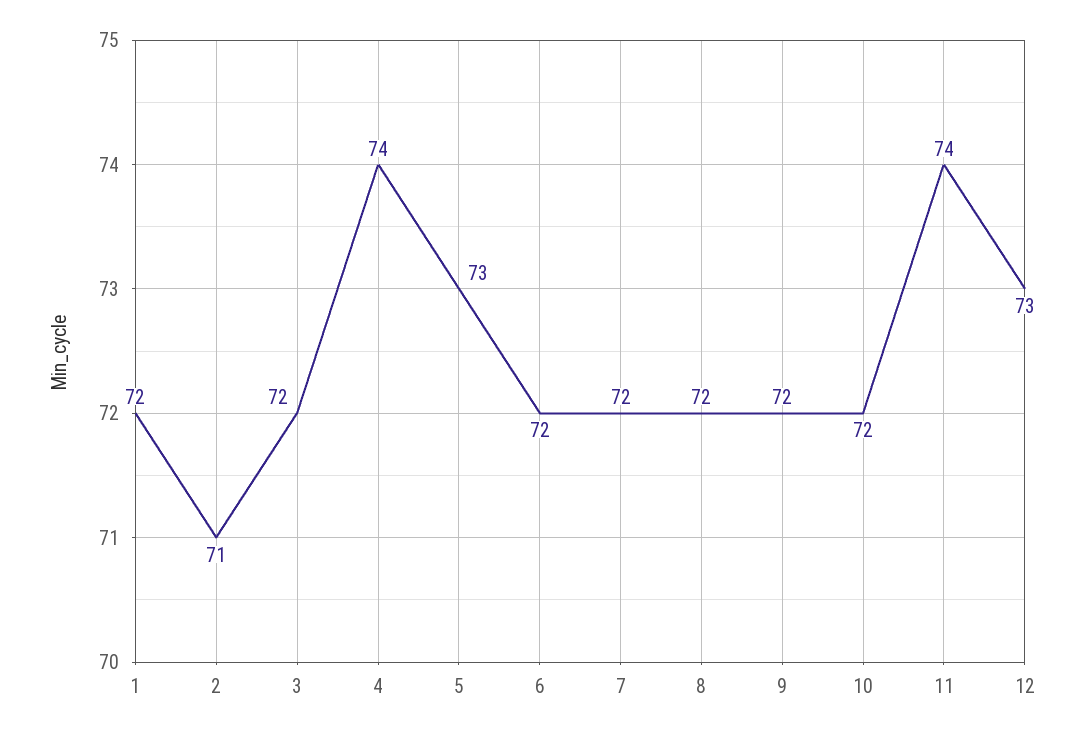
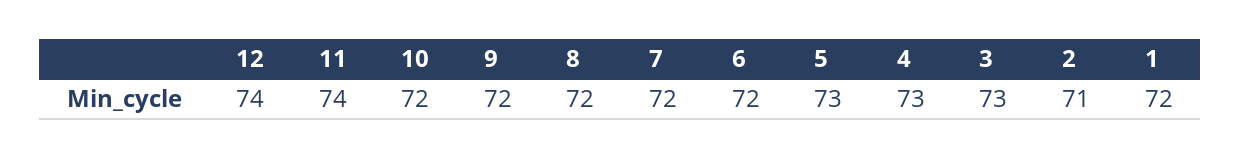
3: 72 -> 73
4: 74 -> 73
12: 73 -> 74

